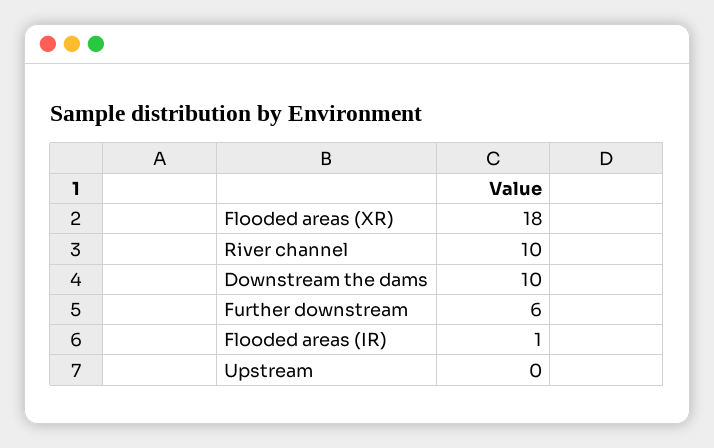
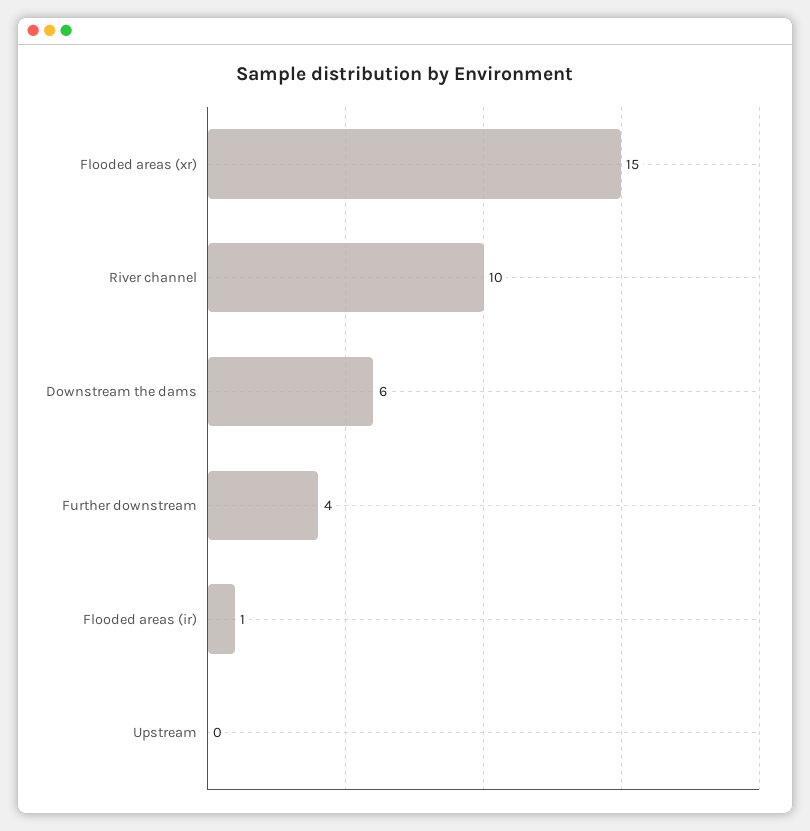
Flooded areas (XR): 18 -> 15
Downstream the dams: 10 -> 6
Further downstream: 6 -> 4

